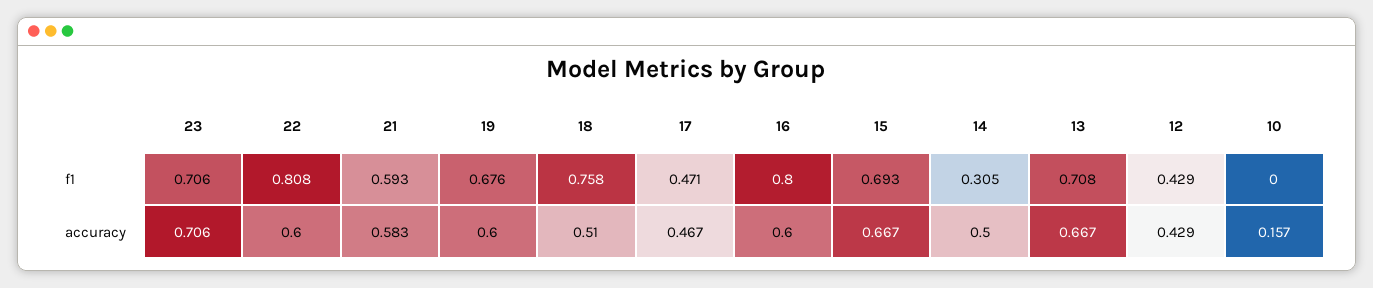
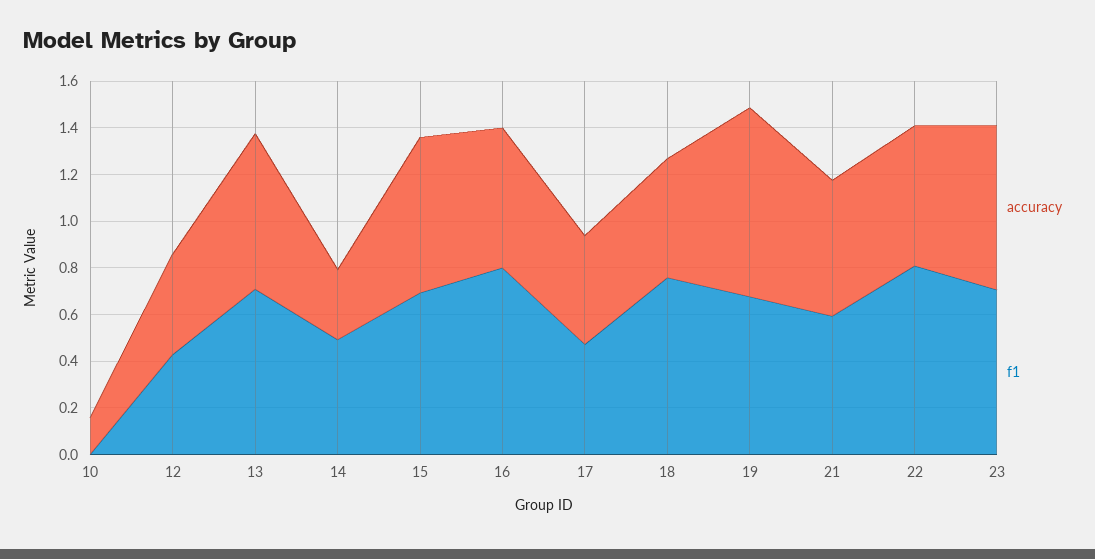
f1, 14: 0.305 -> 0.5
accuracy, 19: 0.6 -> 0.8
accuracy, 14: 0.5 -> 0.3

